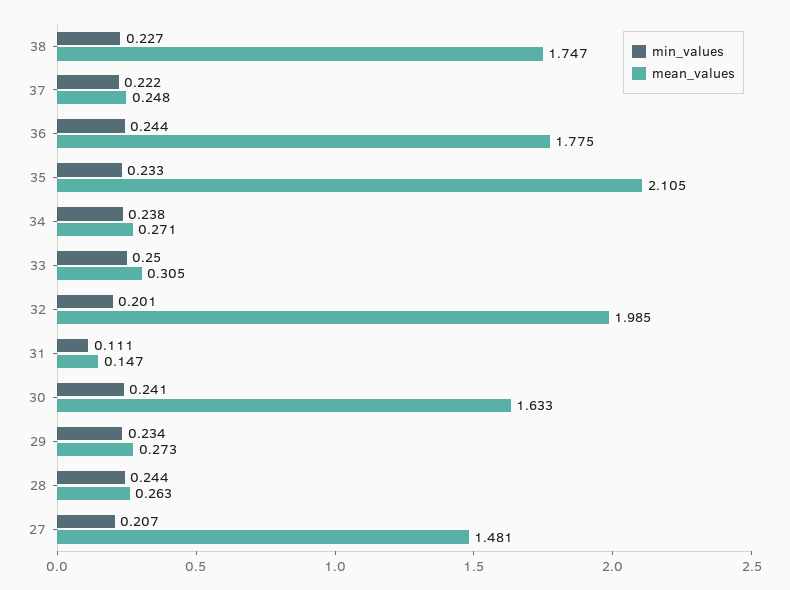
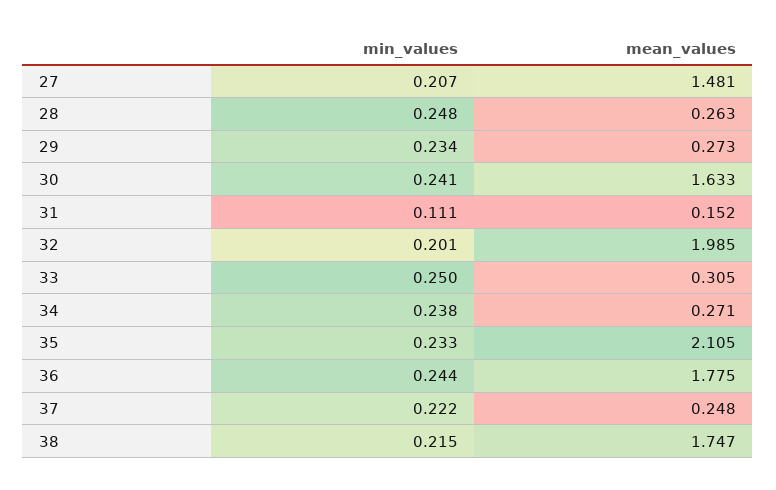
min_values, 38: 0.227 -> 0.215
mean_values, 31: 0.147 -> 0.152
min_values, 28: 0.244 -> 0.248

